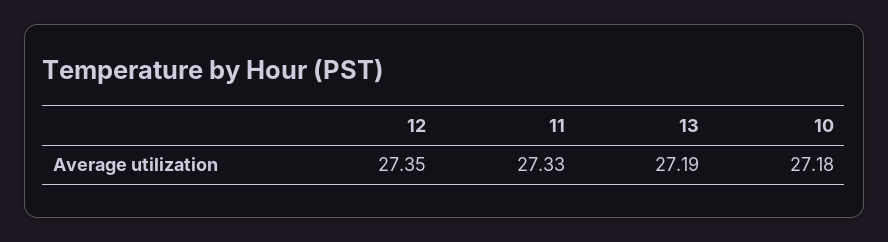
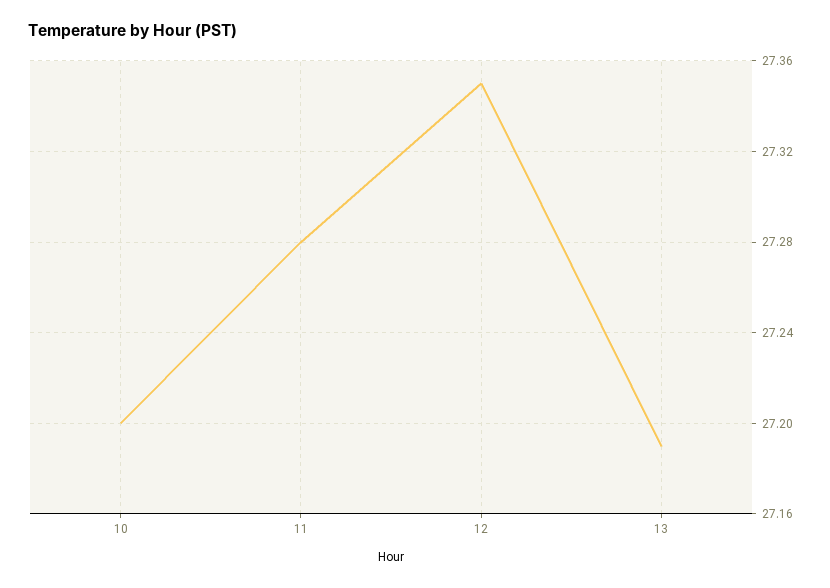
11: 27.33 -> 27.28
10: 27.18 -> 27.2

